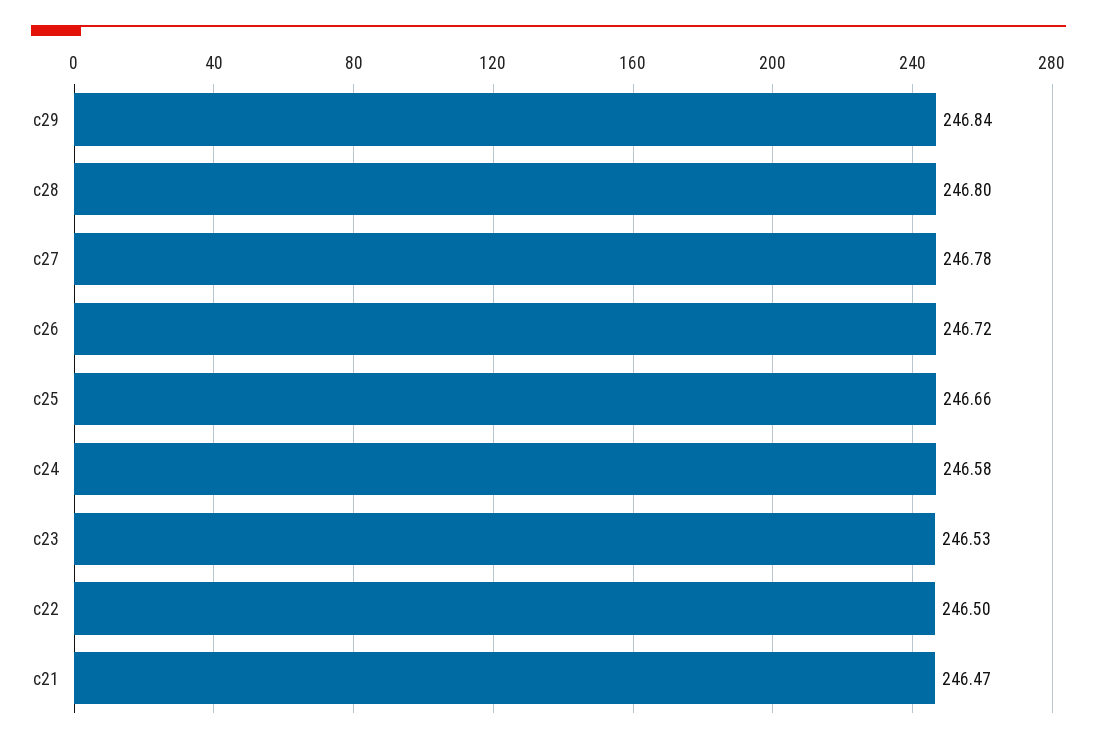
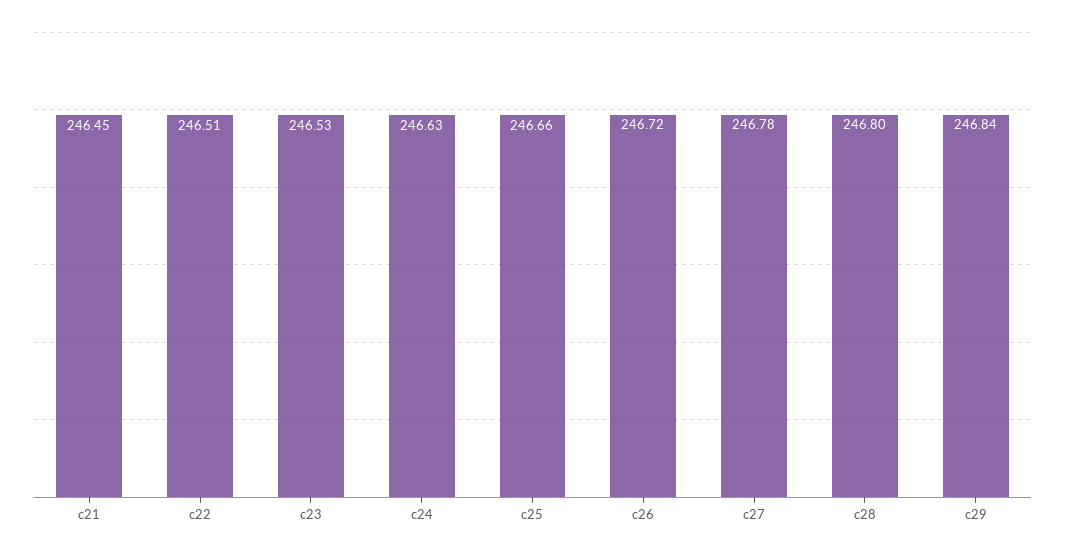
c24: 246.58 -> 246.63
c22: 246.5 -> 246.51
c21: 246.47 -> 246.45

